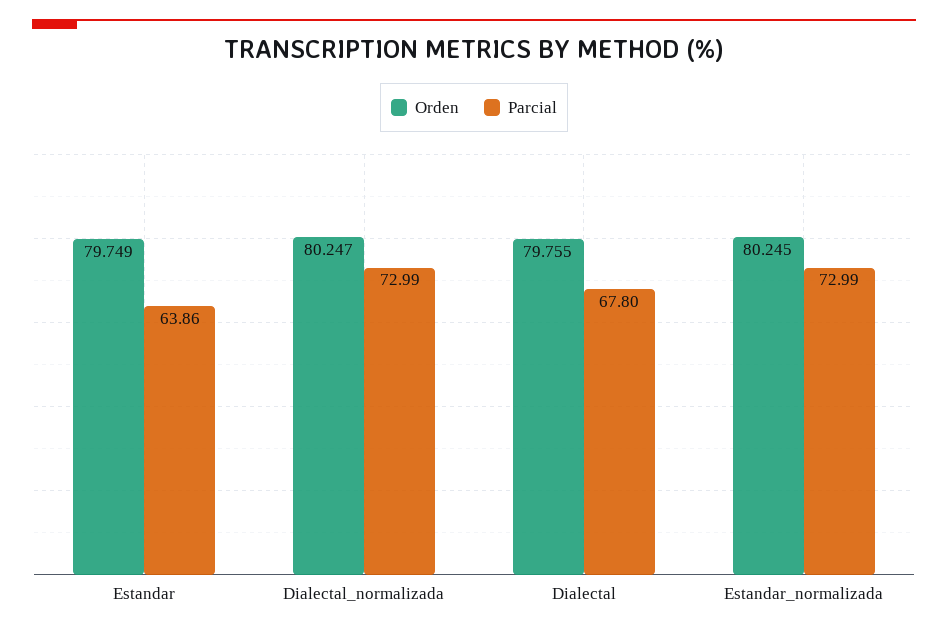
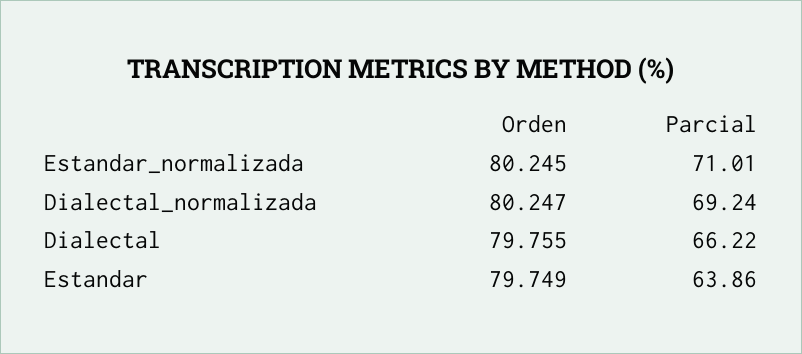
Parcial, Dialectal_normalizada: 72.99 -> 69.24
Parcial, Dialectal: 67.8 -> 66.22
Parcial, Estandar_normalizada: 72.99 -> 71.01

